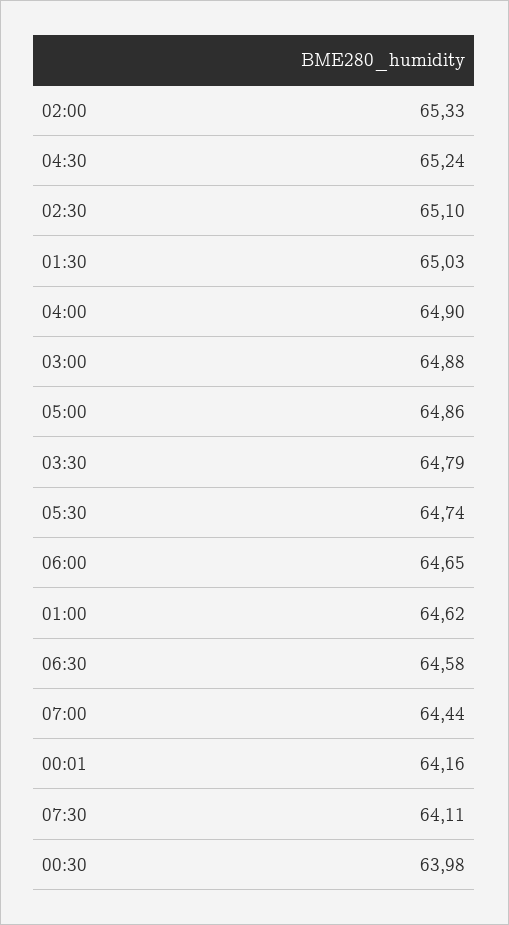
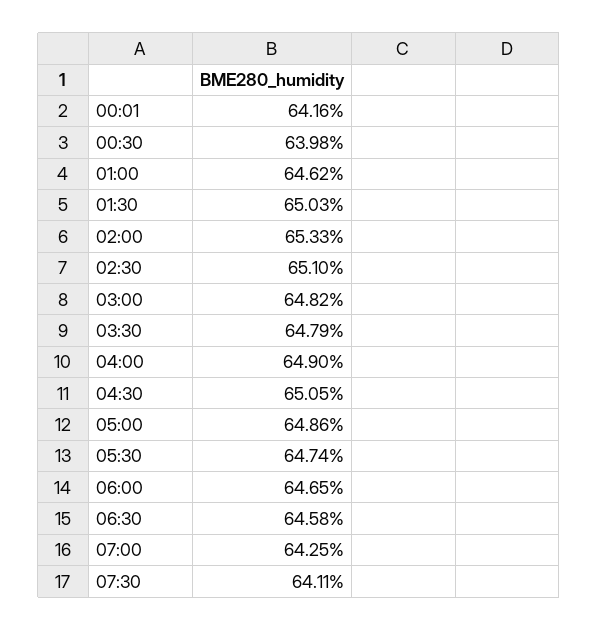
04:30: 65.24 -> 65.05
03:00: 64.88 -> 64.82
07:00: 64.44 -> 64.25

